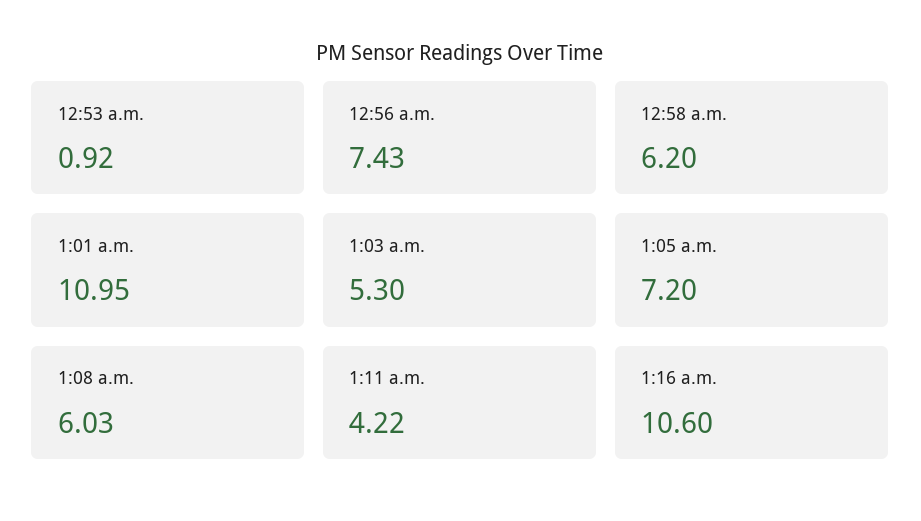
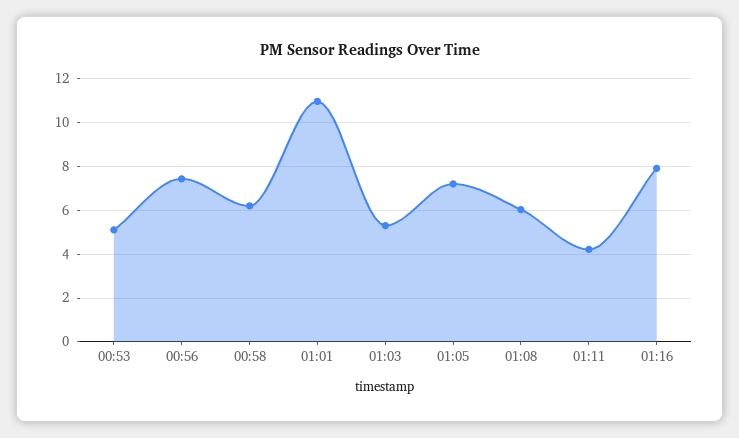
12:53 a.m.: 0.92 -> 5
1:16 a.m.: 10.6 -> 8

